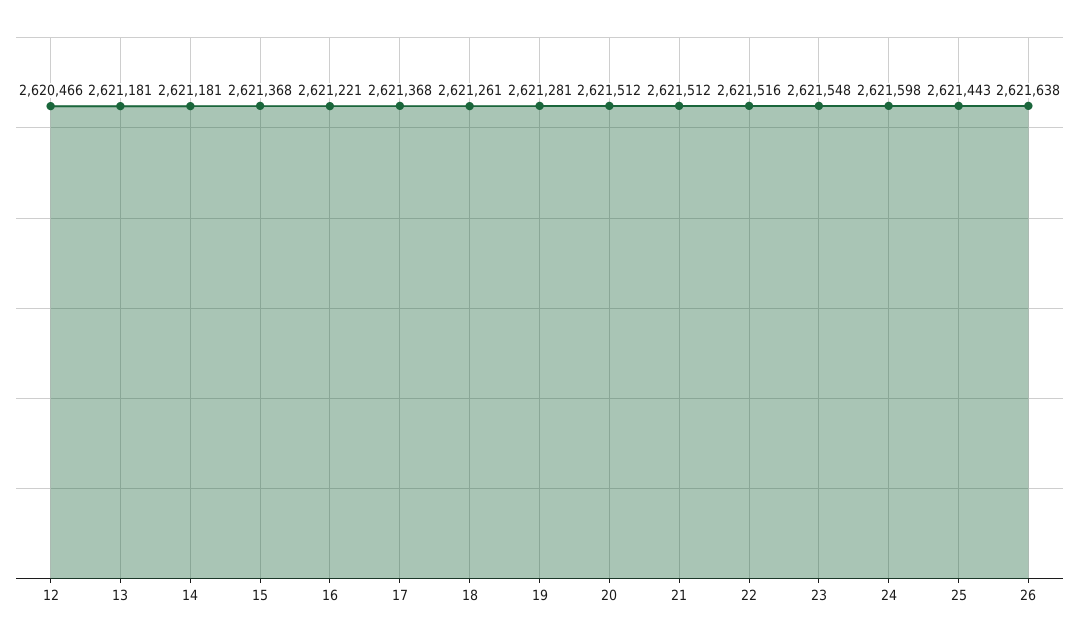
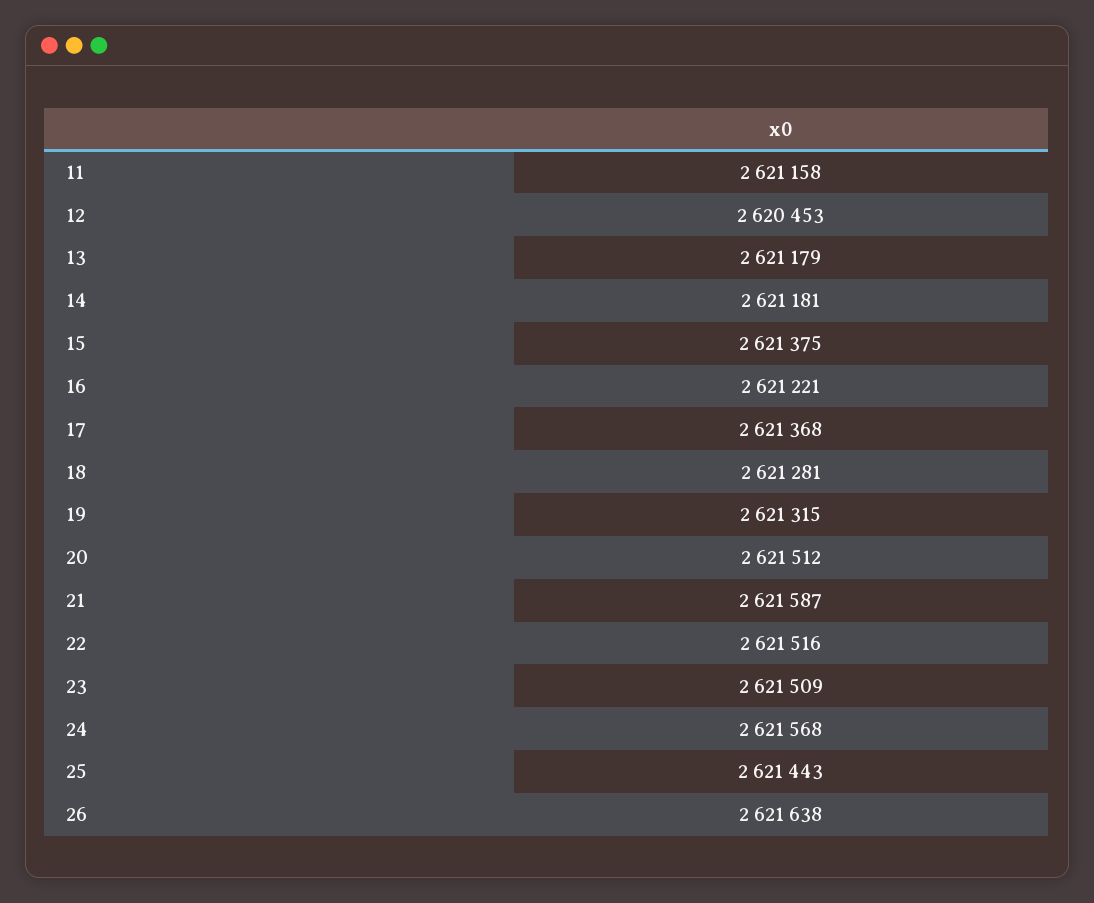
12: 2620466 -> 2620453
13: 2621181 -> 2621179
15: 2621368 -> 2621375
18: 2621261 -> 2621281
19: 2621281 -> 2621315
21: 2621512 -> 2621587
23: 2621548 -> 2621509
24: 2621598 -> 2621568
11: none -> 2621158

